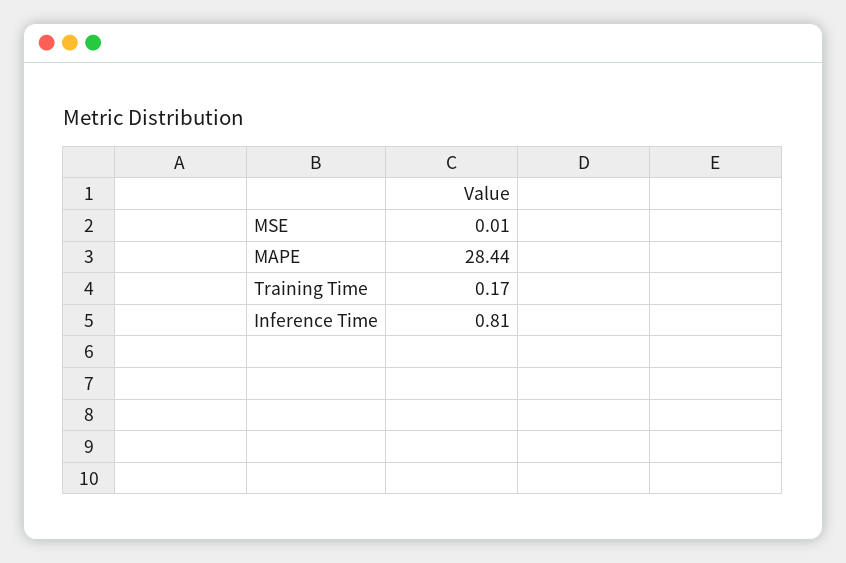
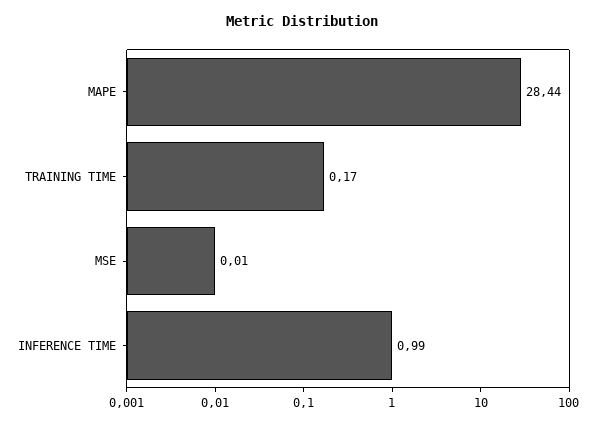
Inference Time: 0.81 -> 0.99

